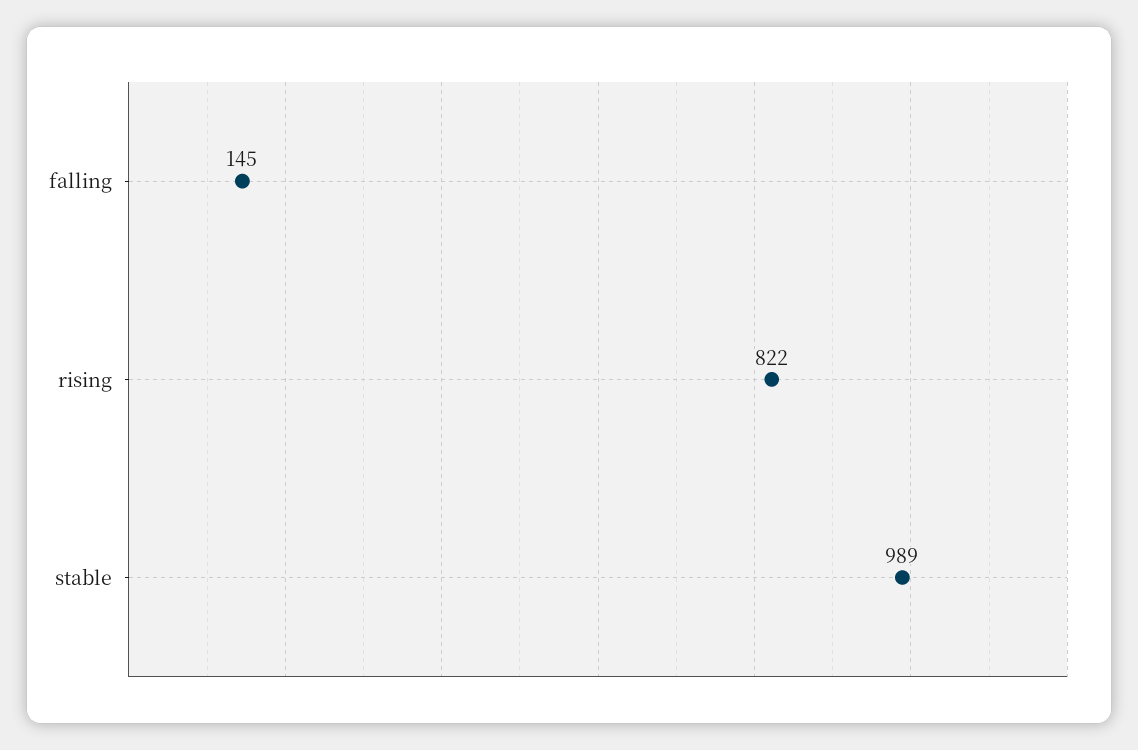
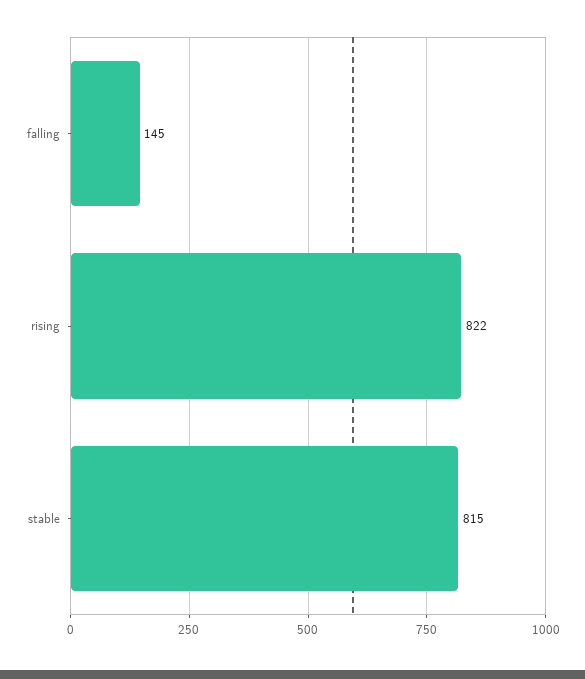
stable: 989 -> 815

